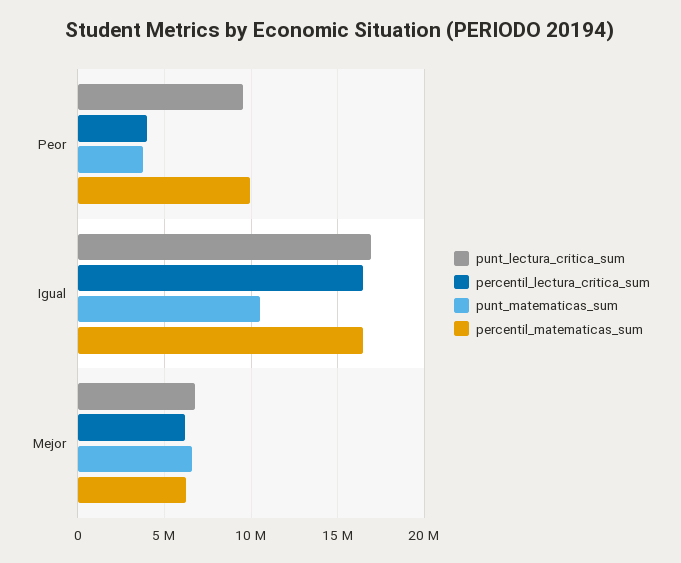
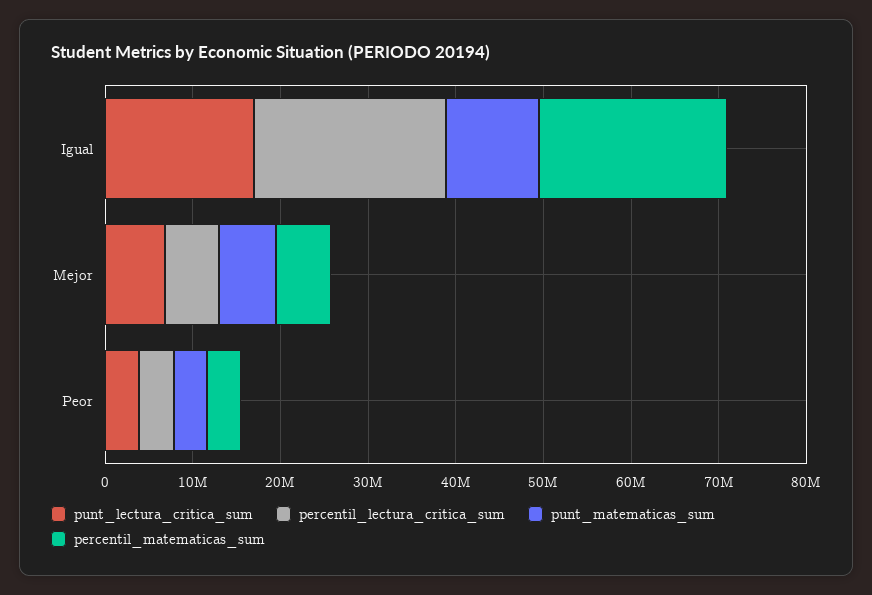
punt_lectura_critica_sum, Peor: 9500000 -> 4000000
percentil_matematicas_sum, Peor: 10000000 -> 4000000
percentil_lectura_critica_sum, Igual: 16500000 -> 22000000
percentil_matematicas_sum, Igual: 16500000 -> 22000000

